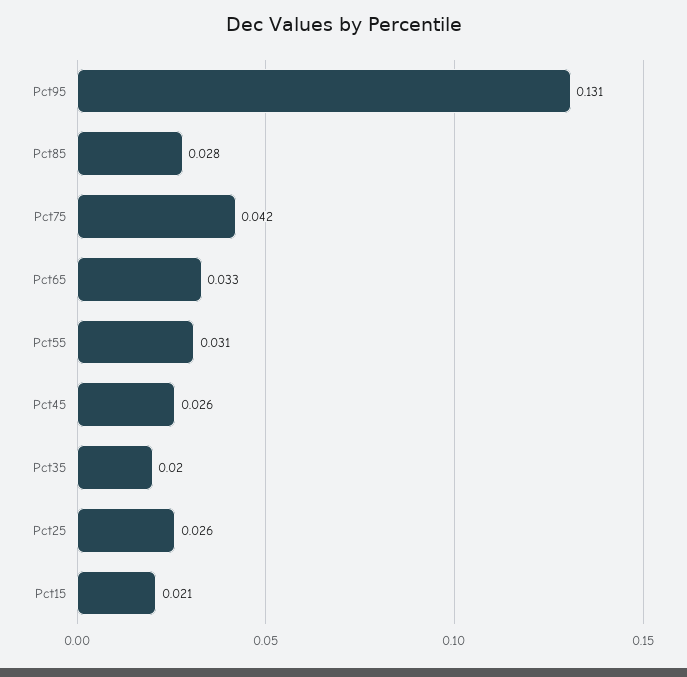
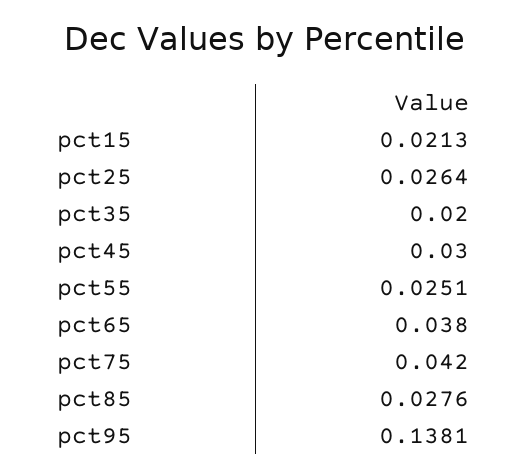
Pct95: 0.131 -> 0.1381
Pct65: 0.033 -> 0.038
Pct55: 0.031 -> 0.0251
Pct45: 0.026 -> 0.03

